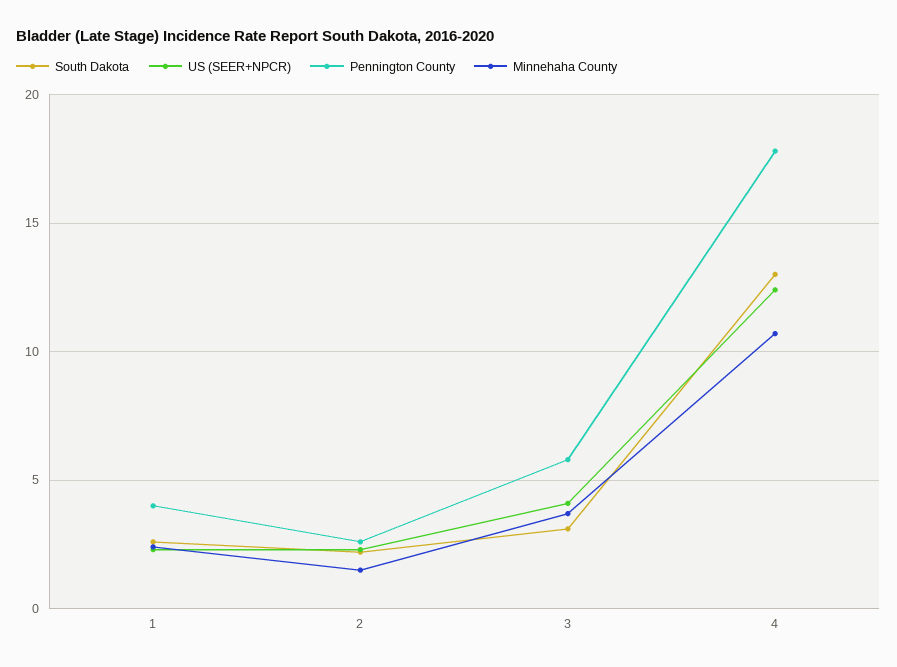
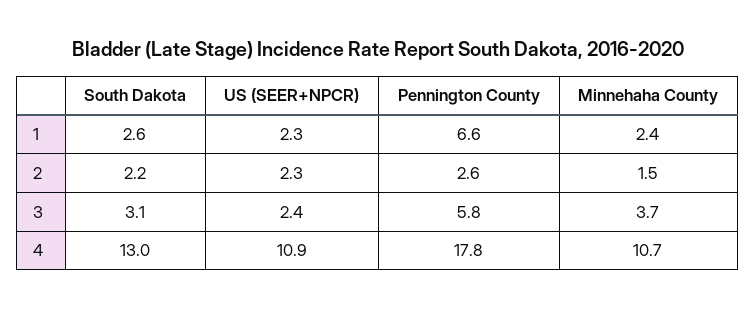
Pennington County, 1: 4 -> 6.6
US (SEER+NPCR), 3: 4 -> 2.4
US (SEER+NPCR), 4: 12.5 -> 10.9

